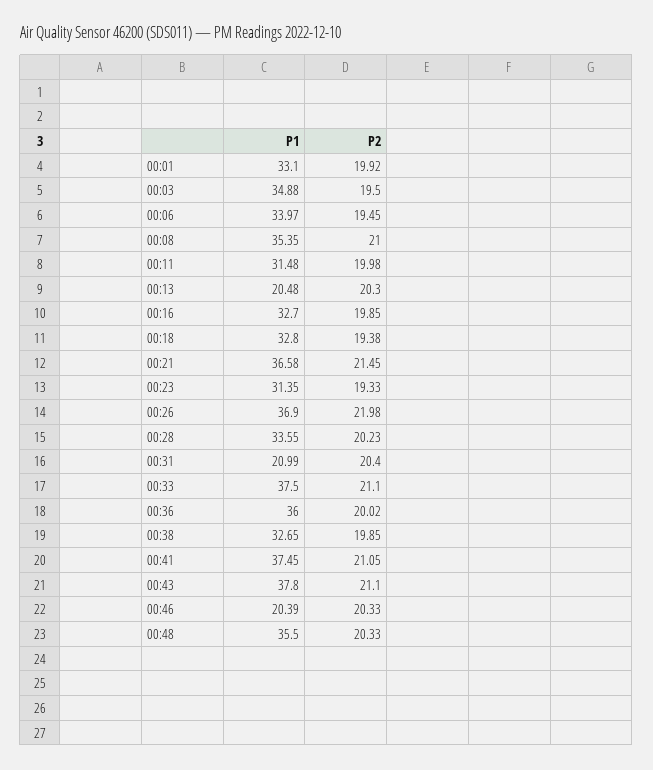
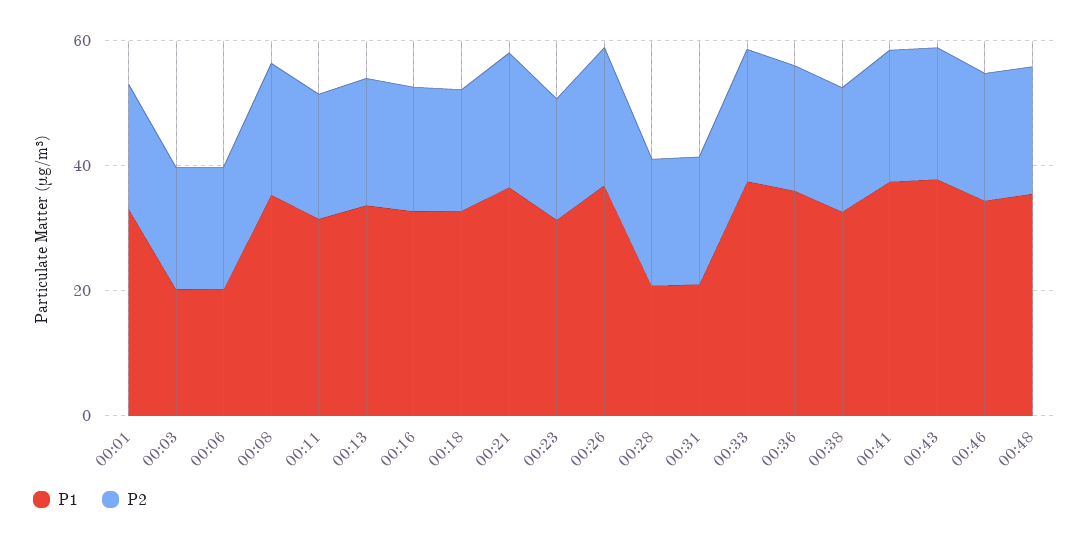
P1, 00:03: 34.88 -> 20
P1, 00:06: 33.97 -> 20
P1, 00:13: 20.48 -> 35
P1, 00:28: 33.55 -> 20
P1, 00:46: 20.39 -> 35

